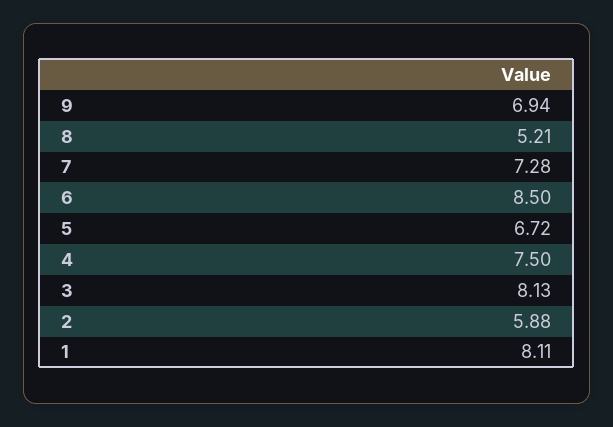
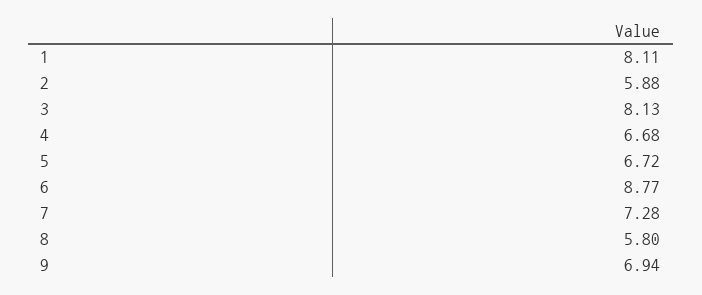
8: 5.21 -> 5.8
6: 8.5 -> 8.77
4: 7.5 -> 6.68

